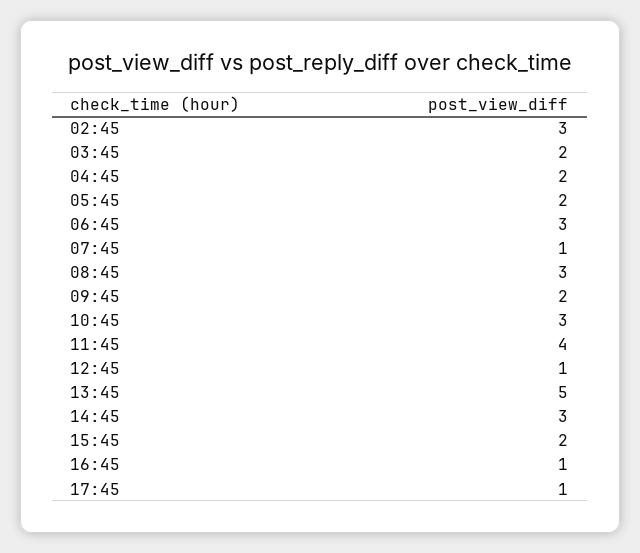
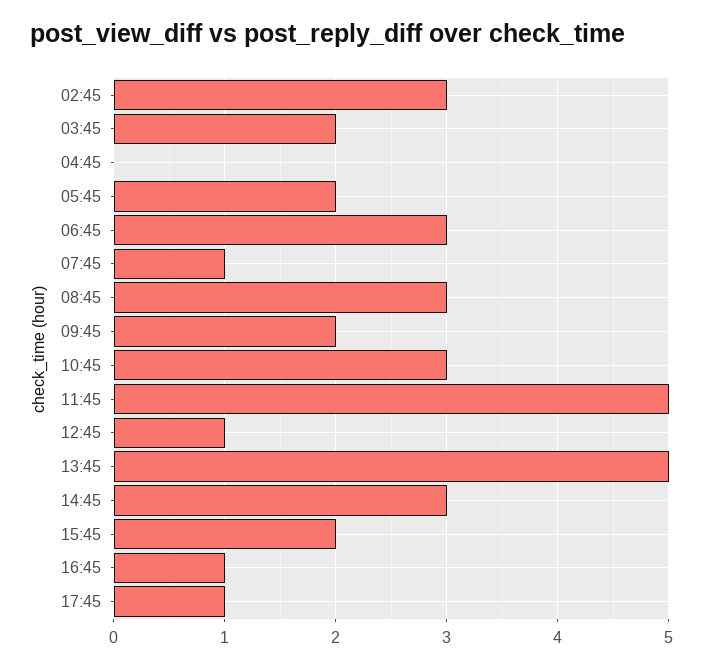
04:45: 2 -> 0
11:45: 4 -> 5

